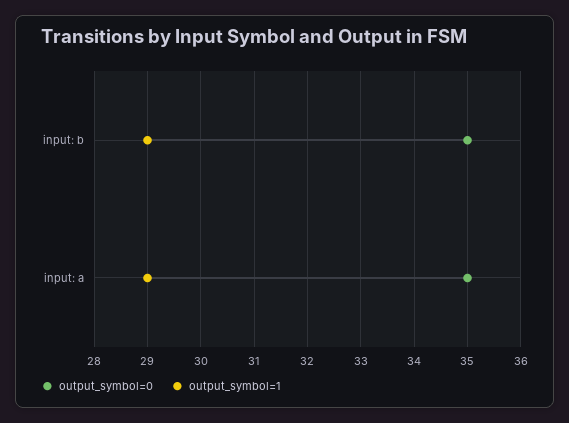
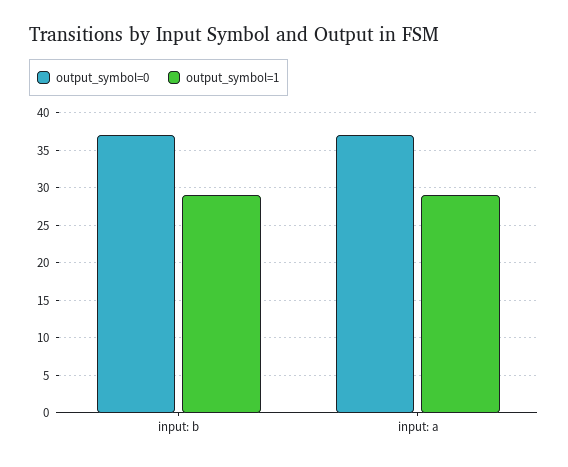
output_symbol=0, input: b: 35 -> 37
output_symbol=0, input: a: 35 -> 37

